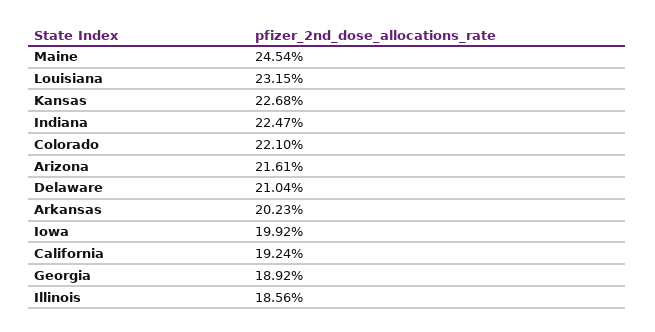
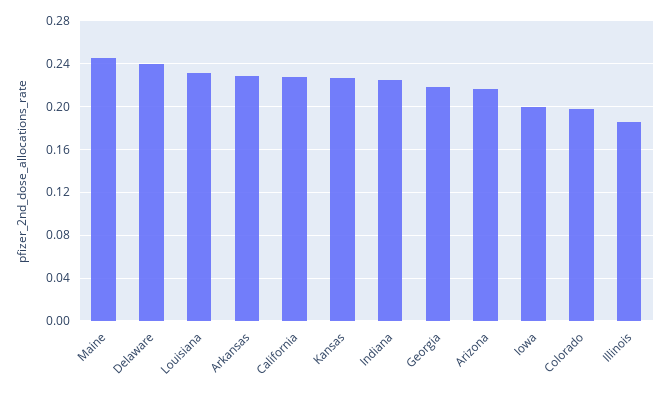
Colorado: 0.221 -> 0.2
Delaware: 0.2104 -> 0.24
Arkansas: 0.2023 -> 0.23
California: 0.1924 -> 0.23
Georgia: 0.1892 -> 0.22

